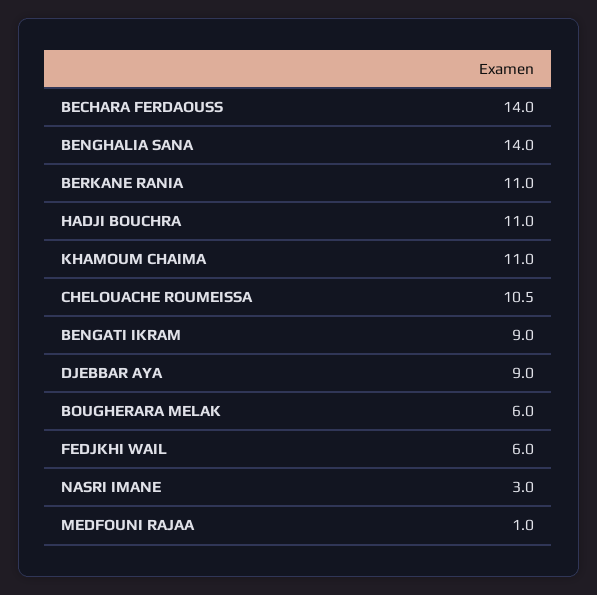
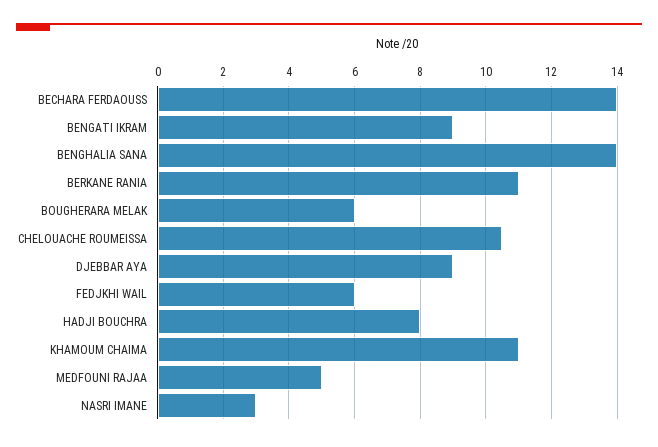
HADJI BOUCHRA: 11 -> 8
MEDFOUNI RAJAA: 1 -> 5

